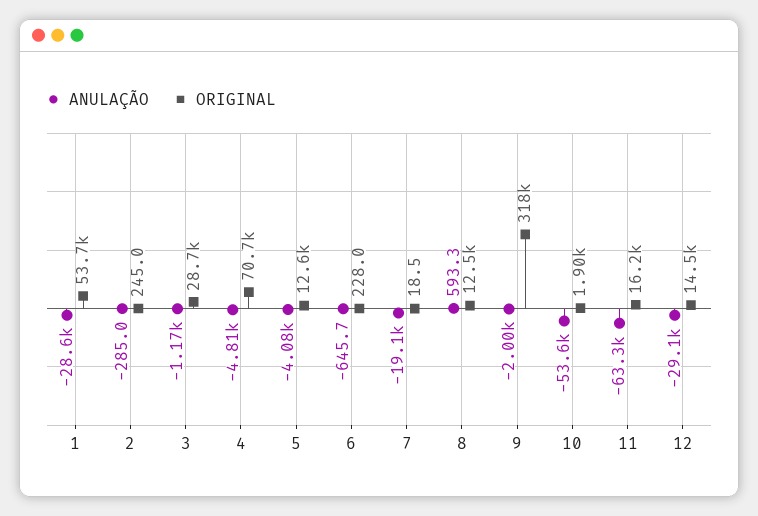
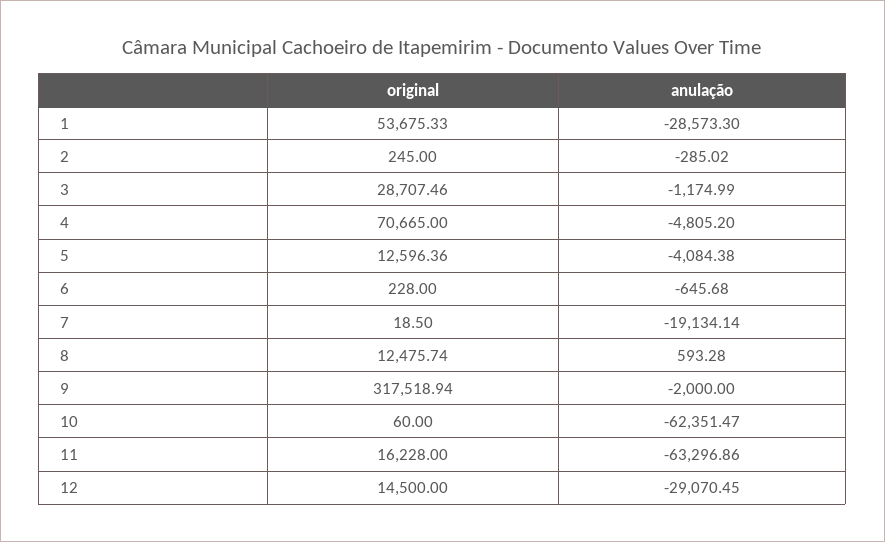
ANULAÇÃO, 10: -53600 -> -62351.47
ORIGINAL, 10: 1900 -> 60

